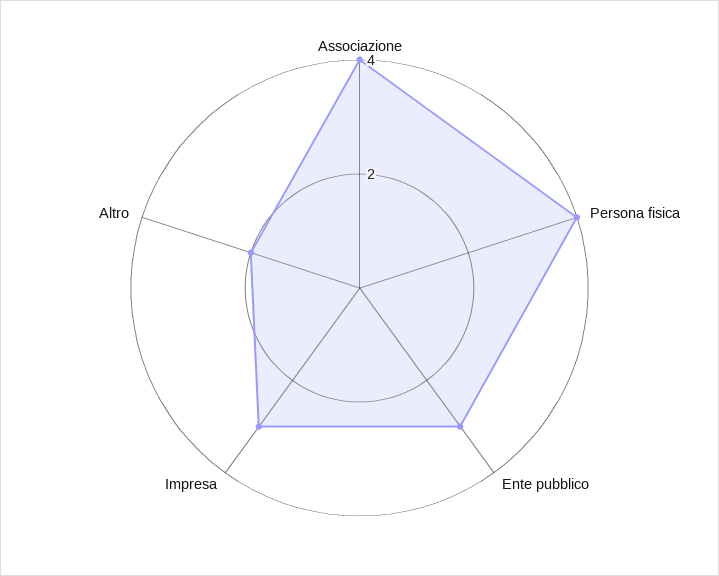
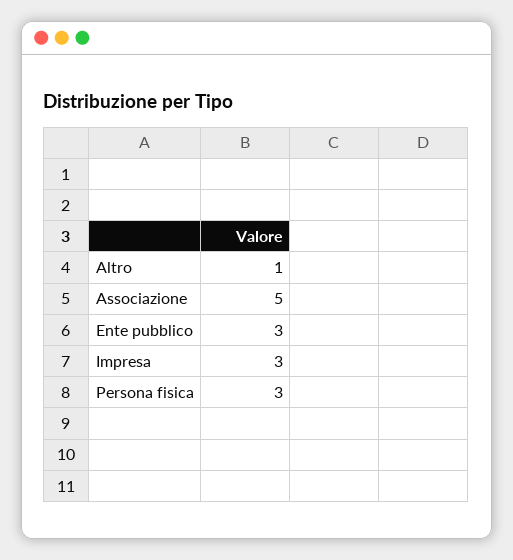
Associazione: 4 -> 5
Persona fisica: 4 -> 3
Altro: 2 -> 1

